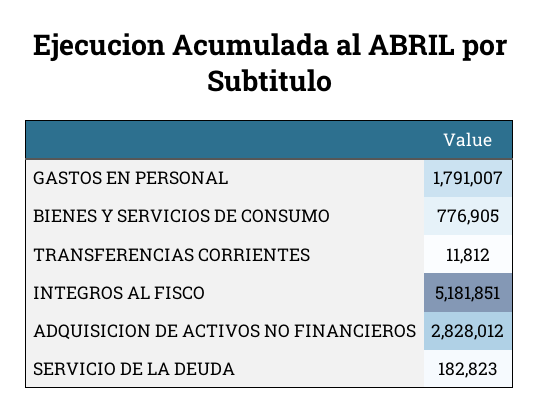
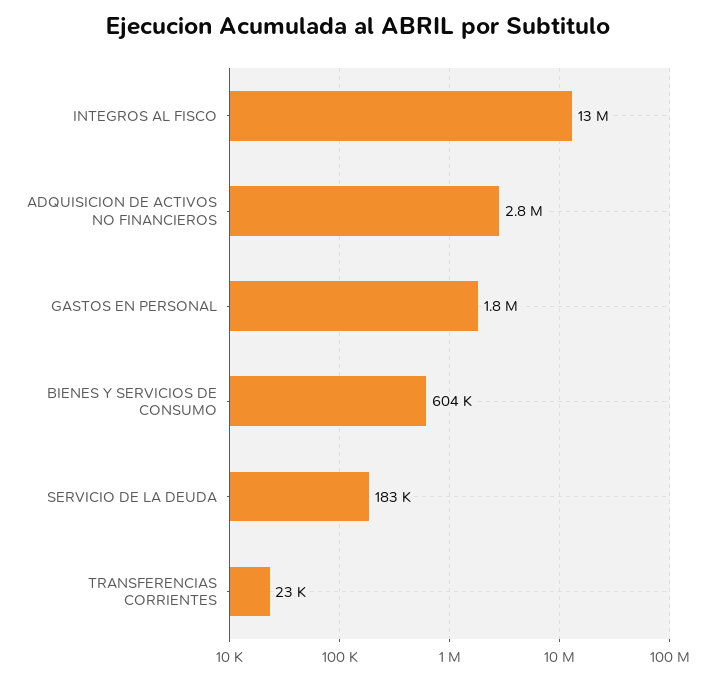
BIENES Y SERVICIOS DE CONSUMO: 776905 -> 604000
TRANSFERENCIAS CORRIENTES: 11812 -> 23000
INTEGROS AL FISCO: 5181851 -> 13000000

